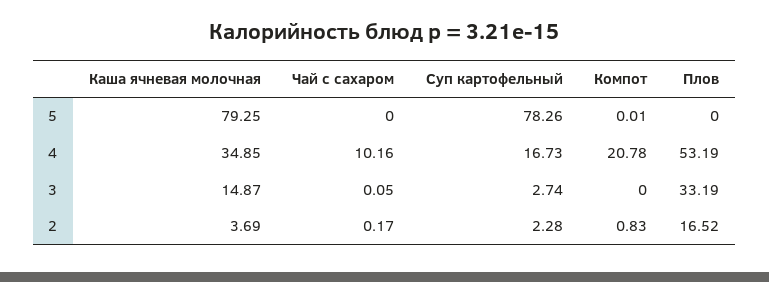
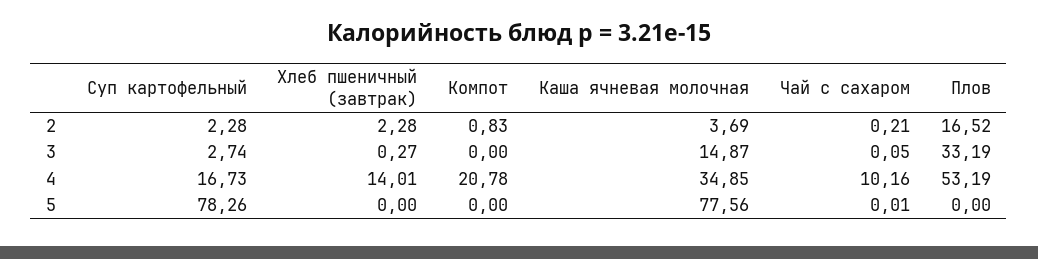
Каша ячневая молочная, 5: 79.25 -> 77.56
Чай с сахаром, 5: 0 -> 0.01
Компот, 5: 0.01 -> 0
Чай с сахаром, 2: 0.17 -> 0.21
Хлеб пшеничный (завтрак), 2: none -> 2.28
Хлеб пшеничный (завтрак), 3: none -> 0.27
Хлеб пшеничный (завтрак), 4: none -> 14.01
Хлеб пшеничный (завтрак), 5: none -> 0

